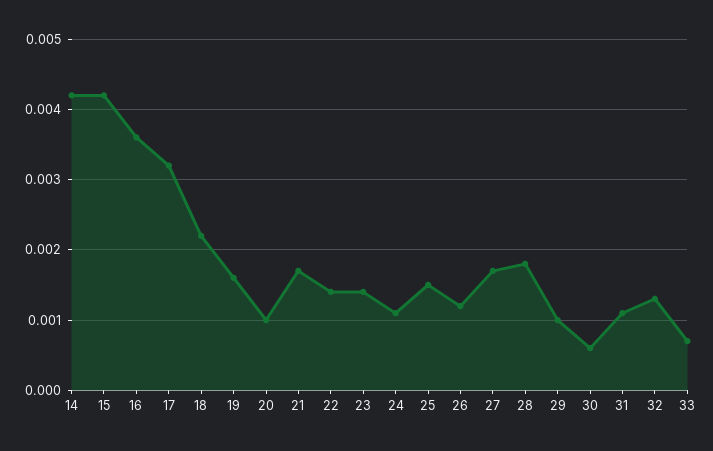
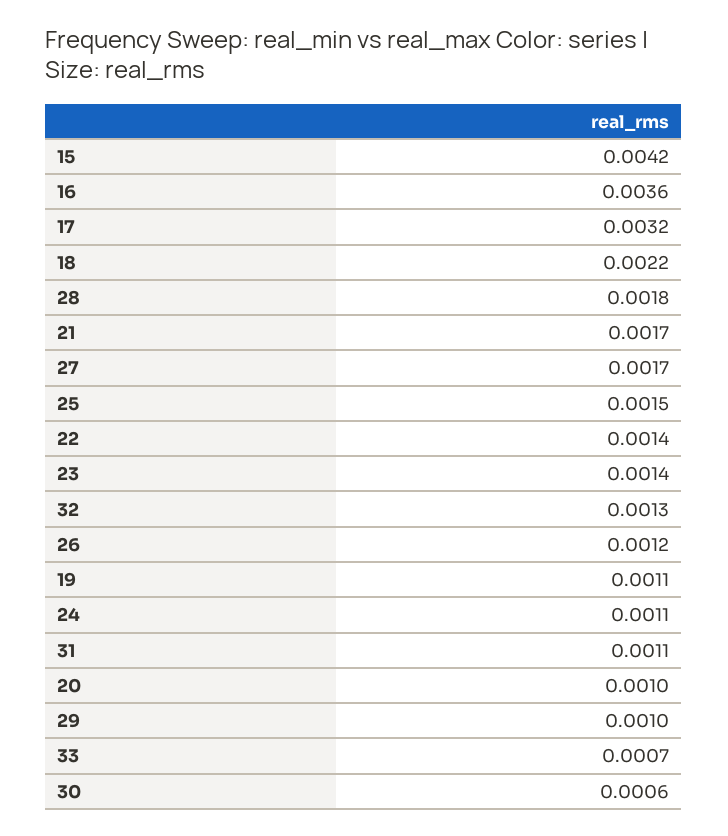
14: 0.0042 -> none
19: 0.0016 -> 0.0011

